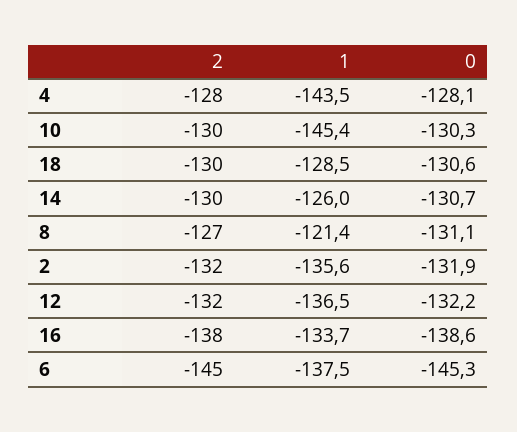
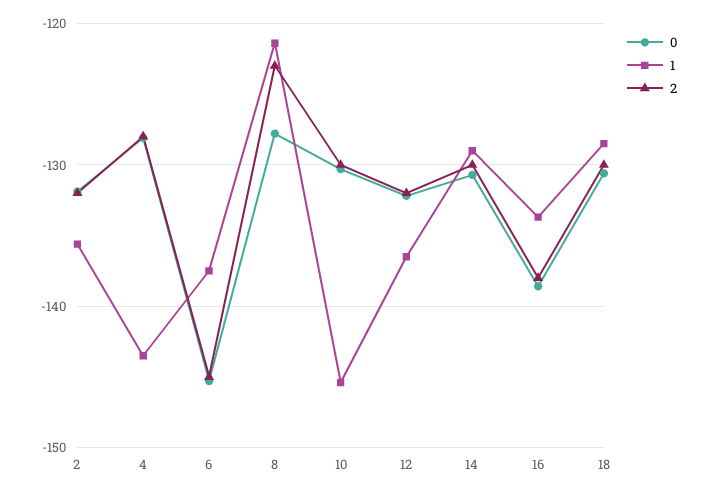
1, 14: -126 -> -129
2, 8: -127 -> -123
0, 8: -131.1 -> -128

